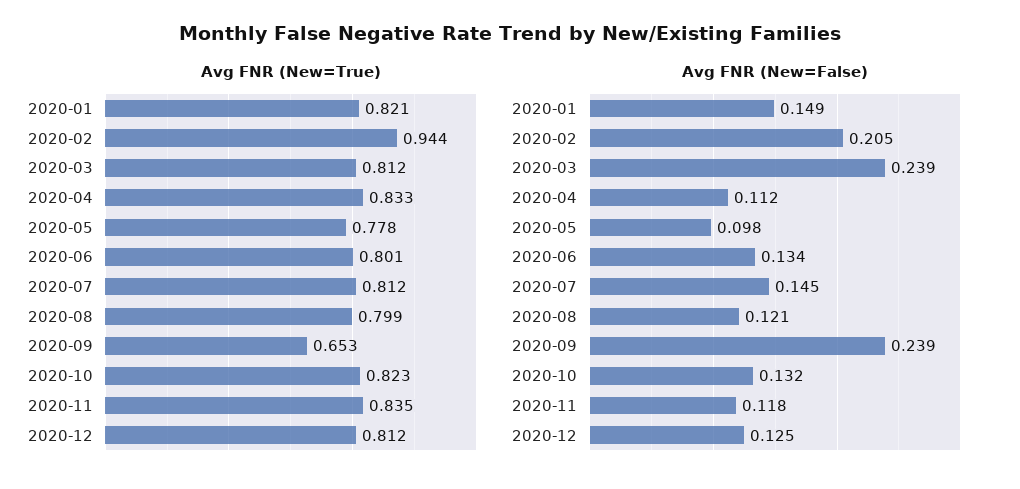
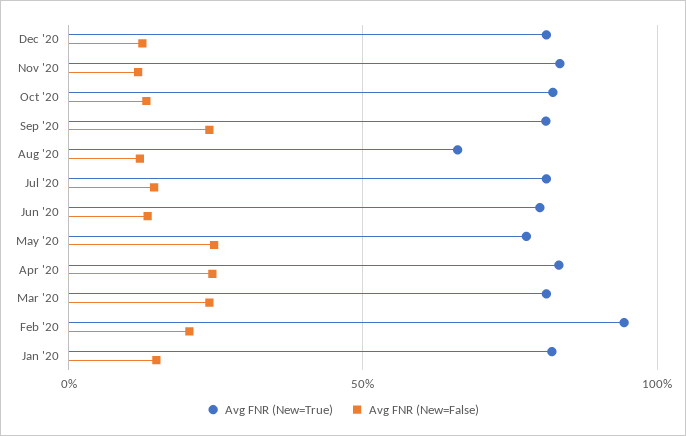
Avg FNR (New=True), 2020-08: 0.799 -> 0.65
Avg FNR (New=True), 2020-09: 0.653 -> 0.8
Avg FNR (New=False), 2020-04: 0.112 -> 0.25
Avg FNR (New=False), 2020-05: 0.098 -> 0.25

